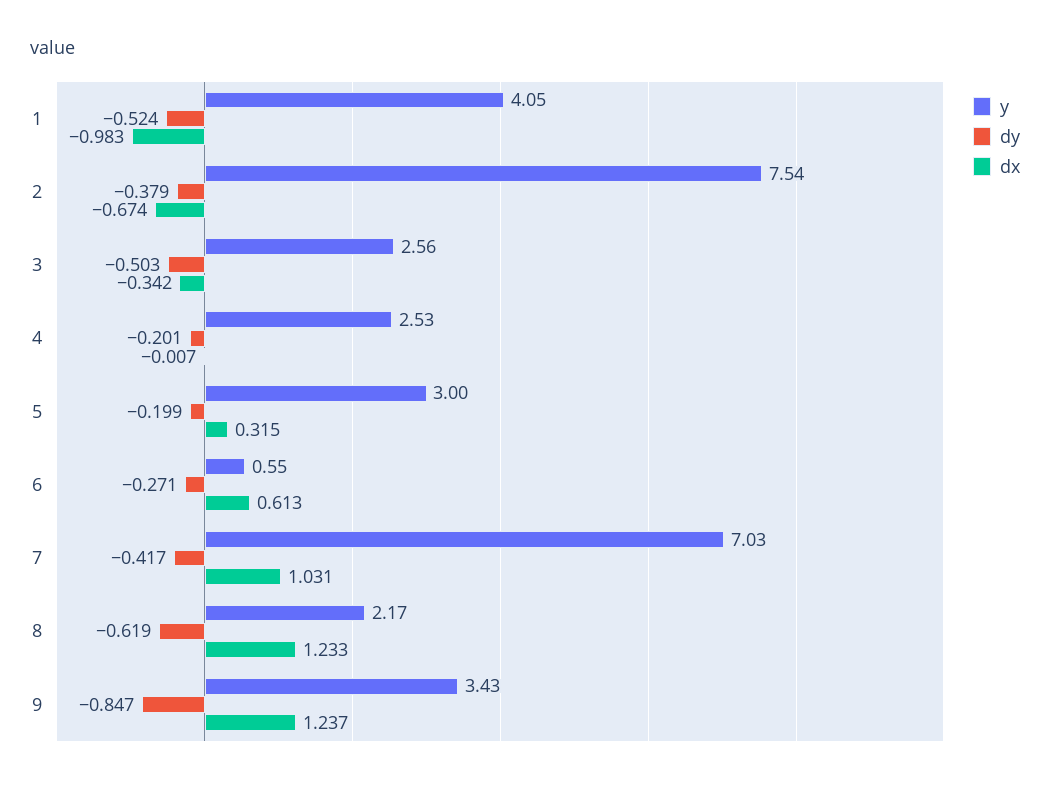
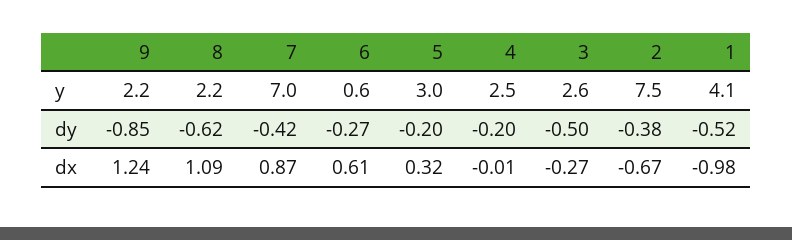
dx, 3: -0.342 -> -0.27
dx, 7: 1.031 -> 0.87
dx, 8: 1.233 -> 1.09
y, 9: 3.43 -> 2.2

